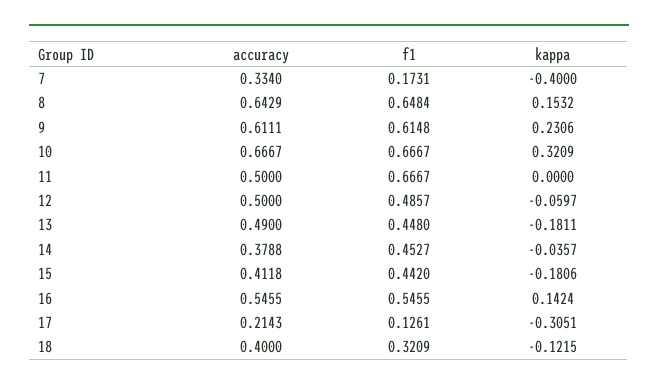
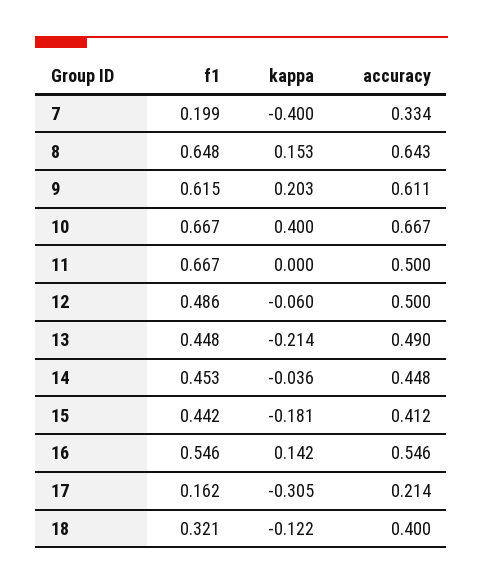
f1, 7: 0.1731 -> 0.199
kappa, 9: 0.2306 -> 0.203
kappa, 10: 0.3209 -> 0.4
kappa, 13: -0.1811 -> -0.214
accuracy, 14: 0.3788 -> 0.448
f1, 17: 0.1261 -> 0.162

